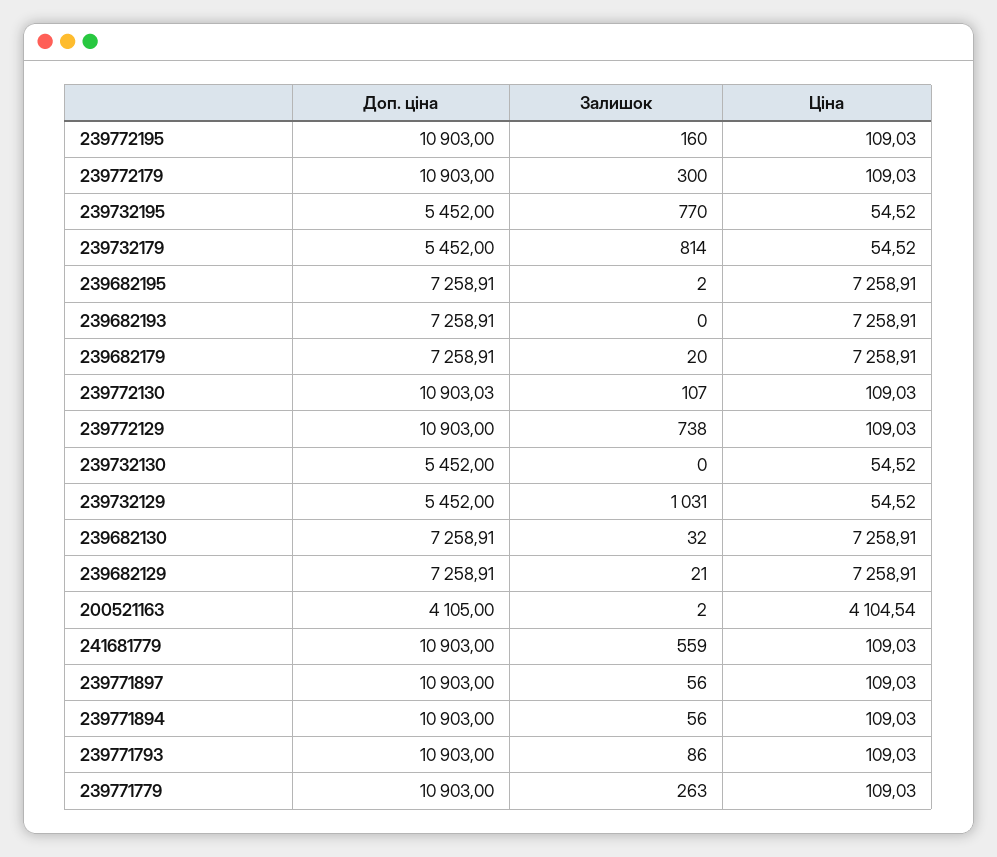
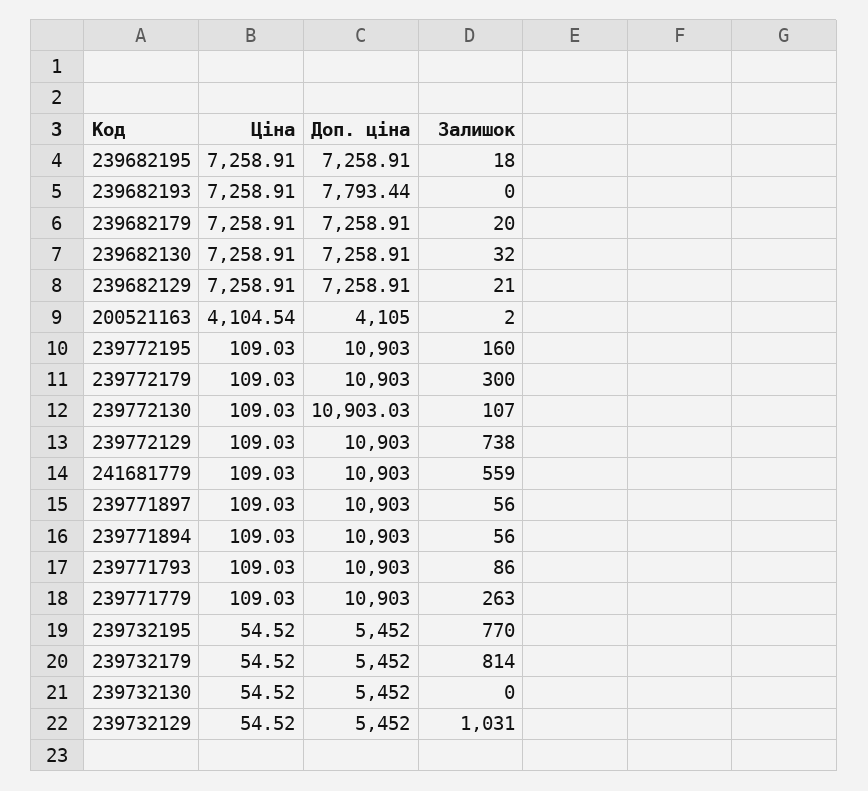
Залишок, 239682195: 2 -> 18
Доп. ціна, 239682193: 7258.91 -> 7793.44

